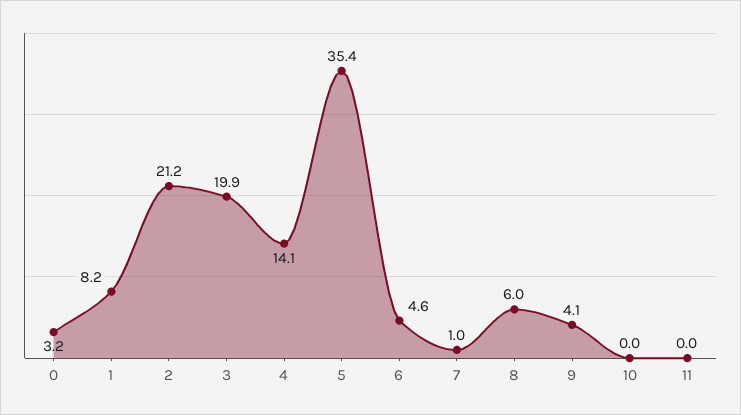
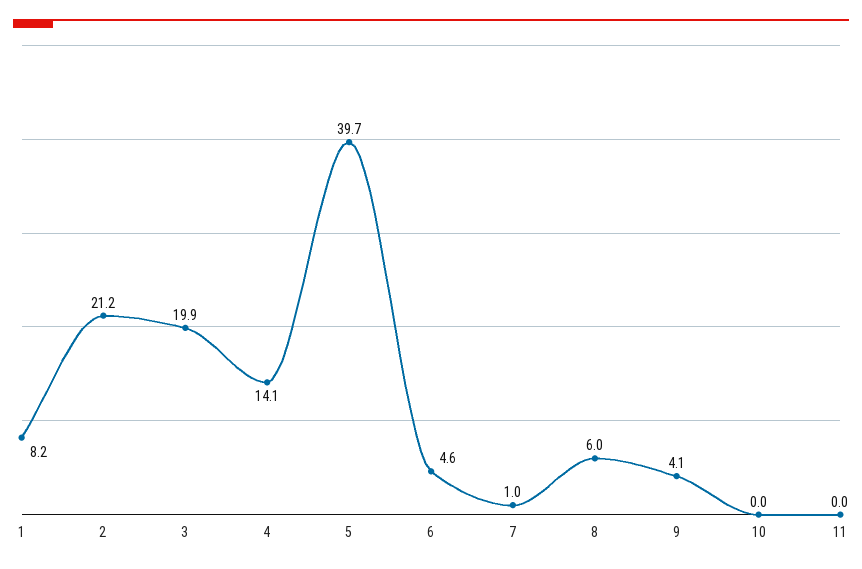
0: 3.2 -> none
5: 35.4 -> 39.7

